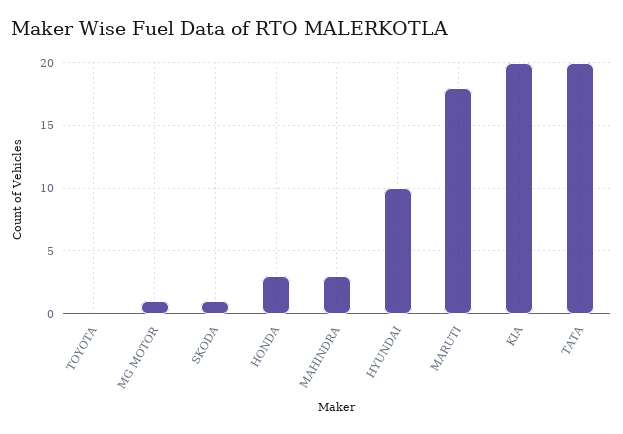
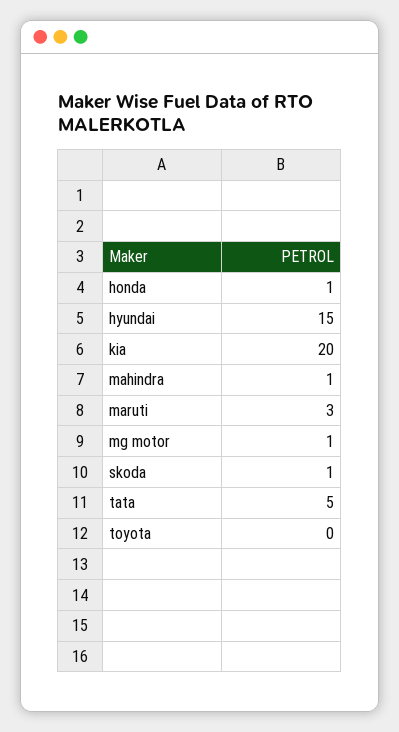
HONDA: 3 -> 1
MAHINDRA: 3 -> 1
HYUNDAI: 10 -> 15
MARUTI: 18 -> 3
TATA: 20 -> 5

